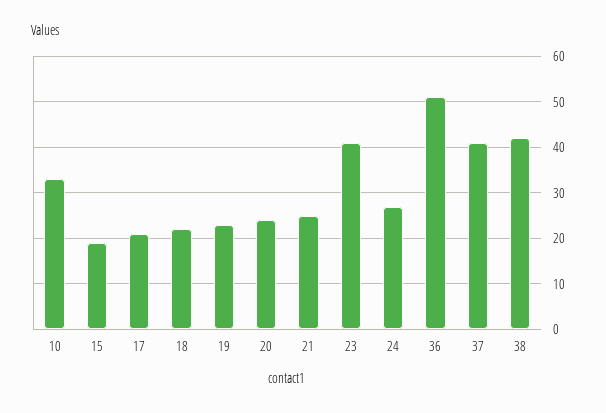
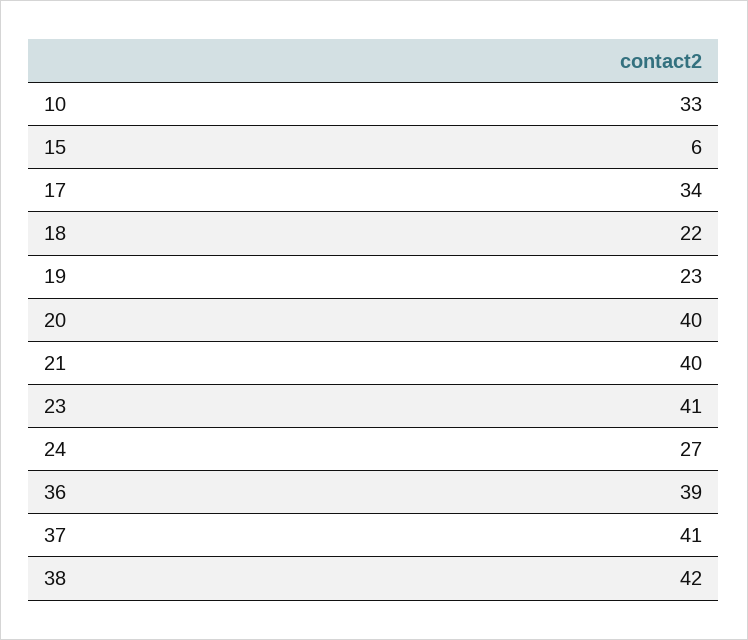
15: 20 -> 6
17: 20 -> 34
20: 25 -> 40
21: 25 -> 40
36: 50 -> 39

